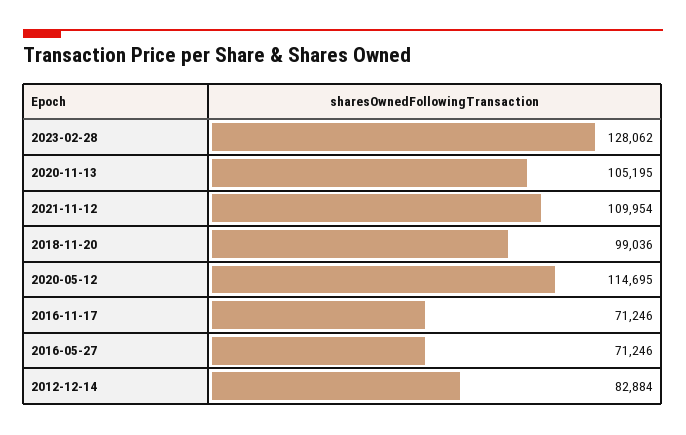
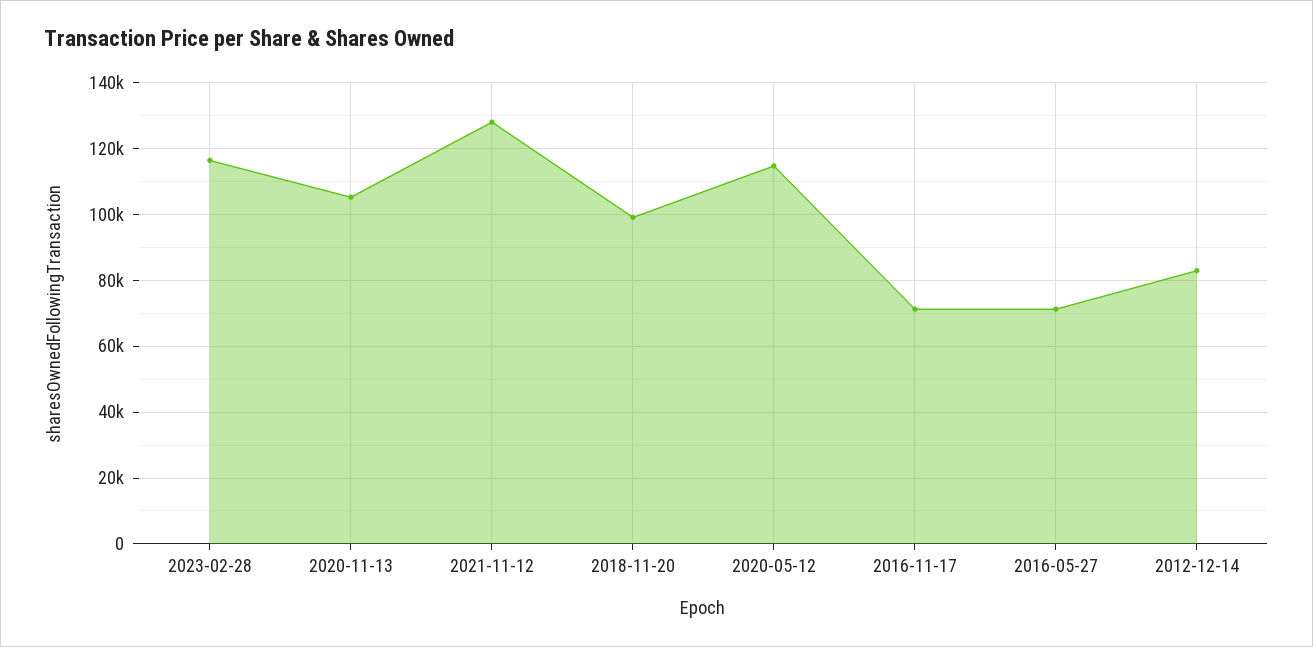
2023-02-28: 128062 -> 116000
2021-11-12: 109954 -> 128000

